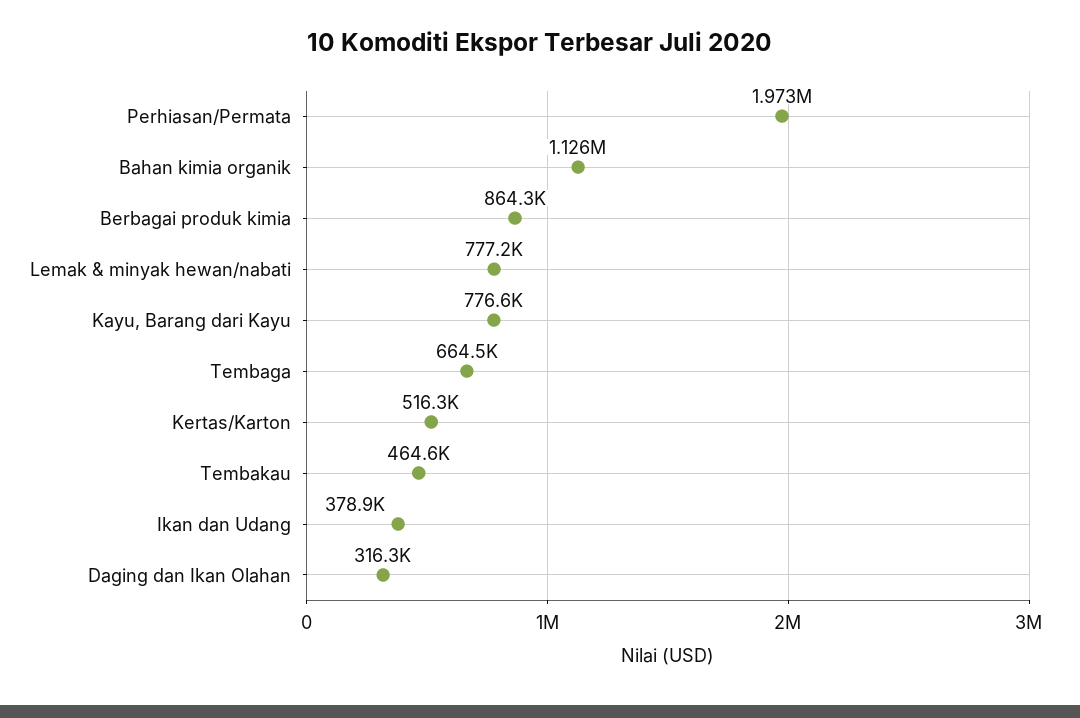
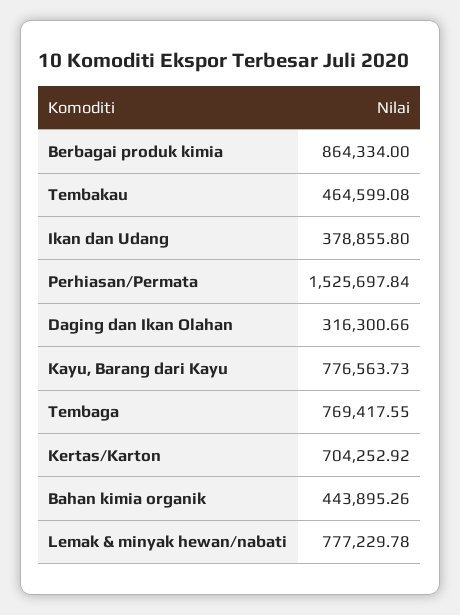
Perhiasan/Permata: 1973000 -> 1525697.84
Bahan kimia organik: 1126000 -> 443895.26
Tembaga: 664500 -> 769417.55
Kertas/Karton: 516300 -> 704252.92

